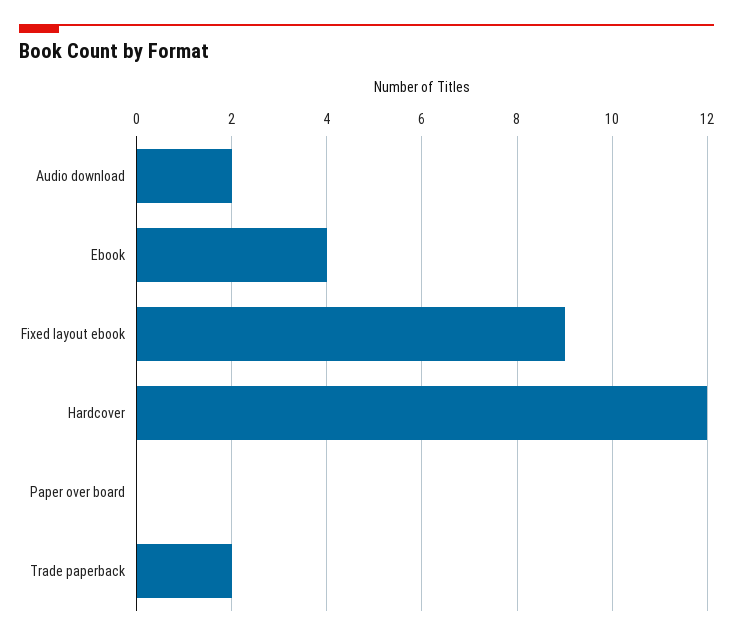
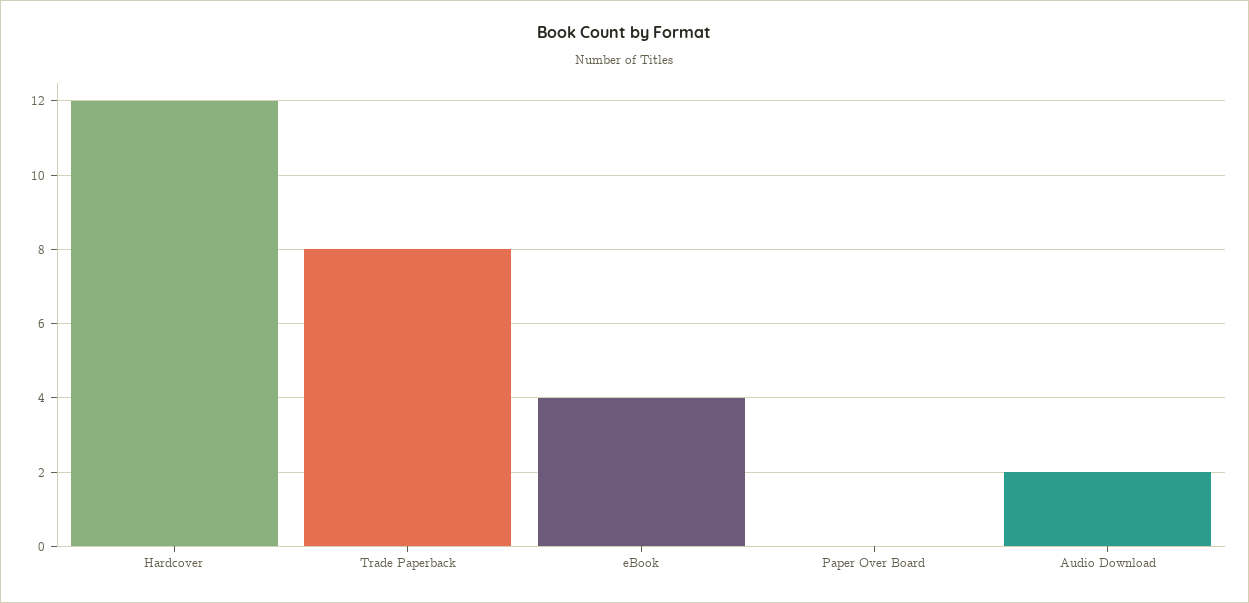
Fixed layout ebook: 9 -> none
Trade paperback: 2 -> 8

